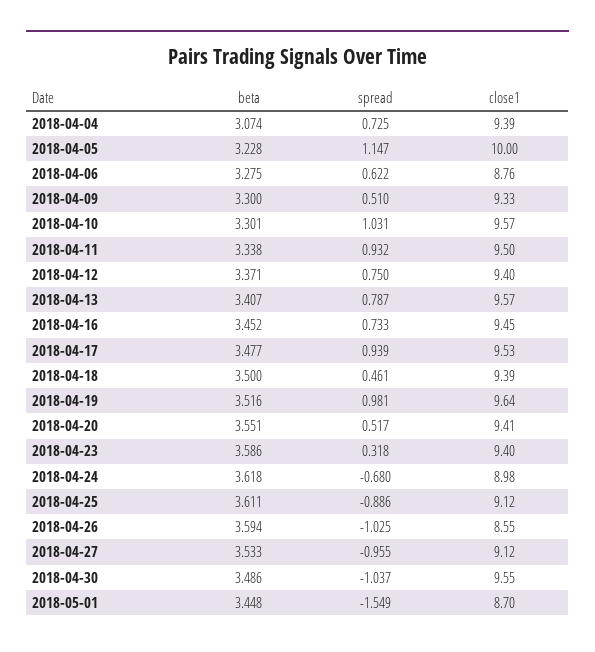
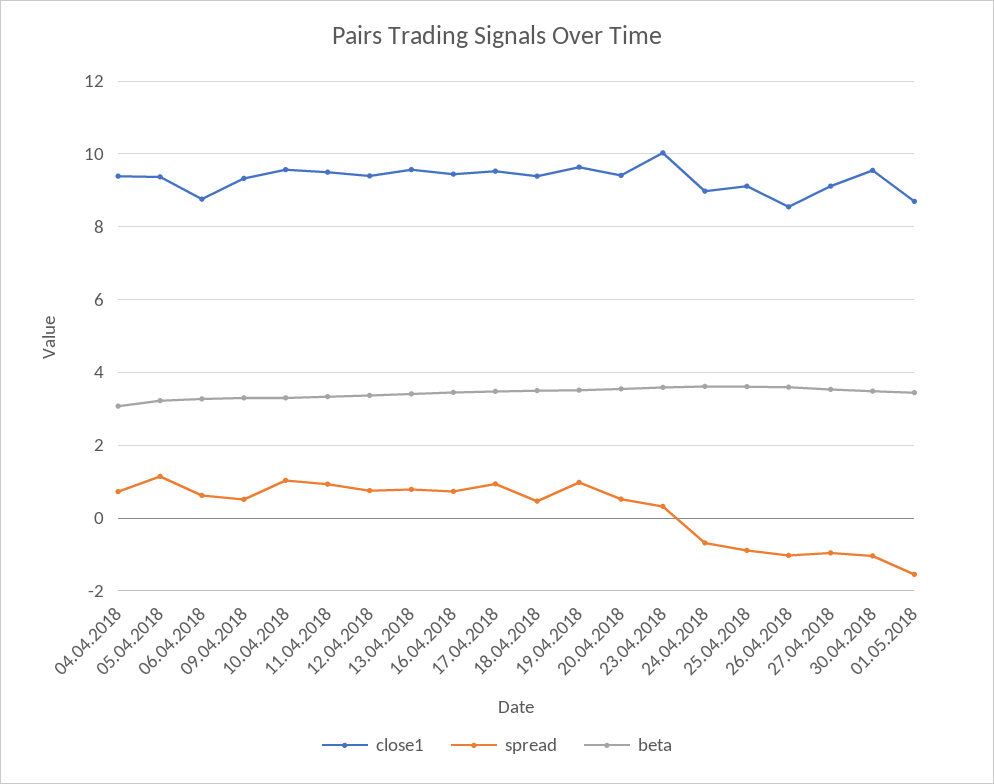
close1, 2018-04-05: 10 -> 9.4
close1, 2018-04-23: 9.4 -> 10

